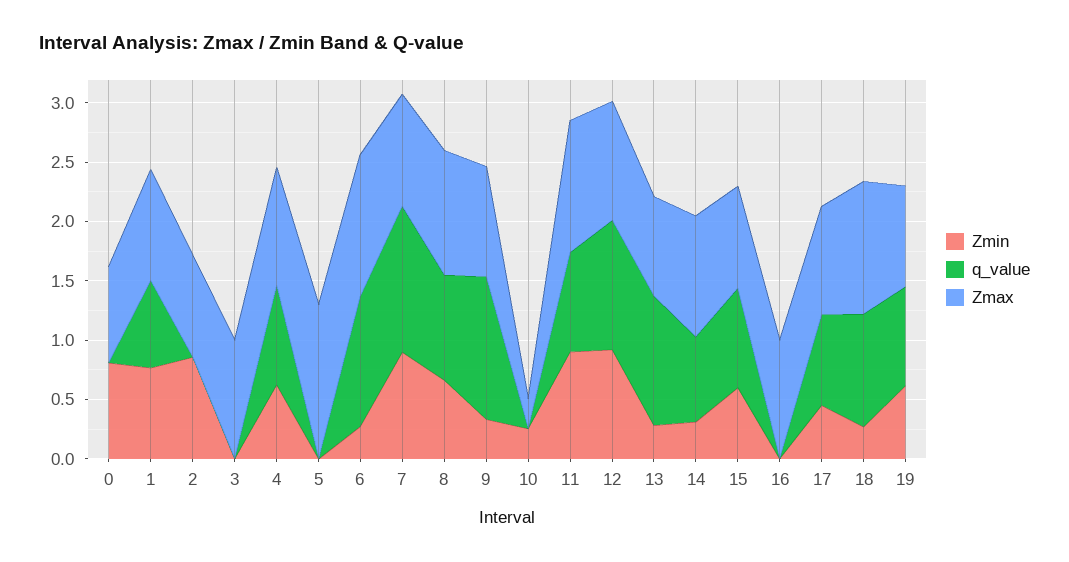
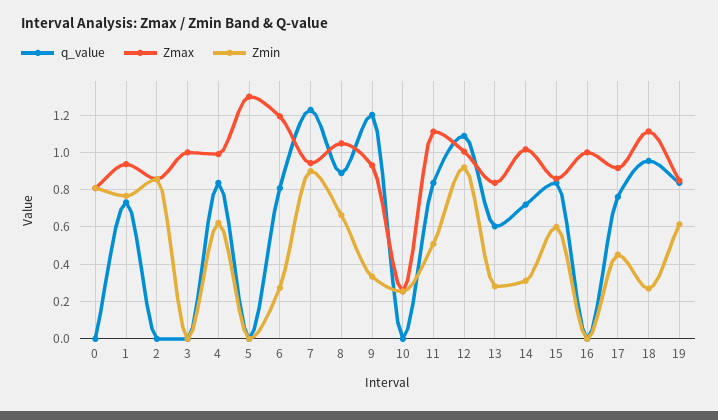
q_value, 6: 1.1 -> 0.8
Zmin, 11: 0.9 -> 0.5
q_value, 13: 1.1 -> 0.6

